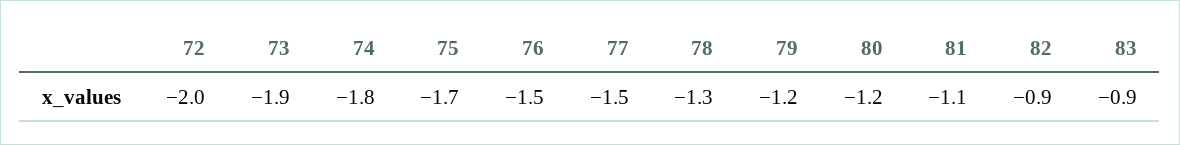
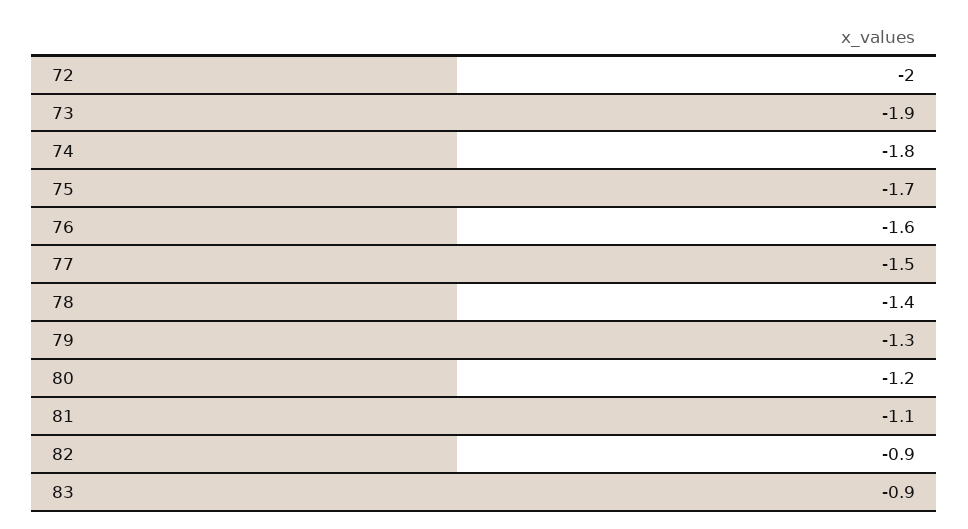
76: -1.5 -> -1.6
78: -1.3 -> -1.4
79: -1.2 -> -1.3

